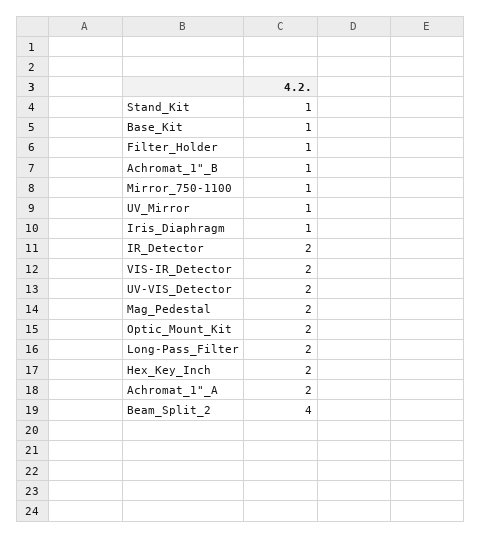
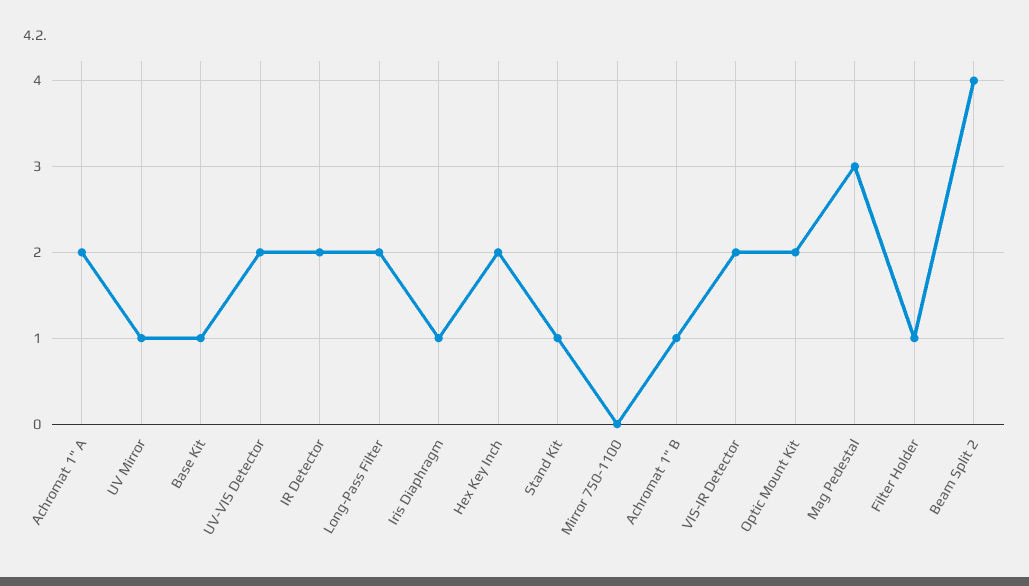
Mirror_750-1100: 1 -> 0
Mag_Pedestal: 2 -> 3

